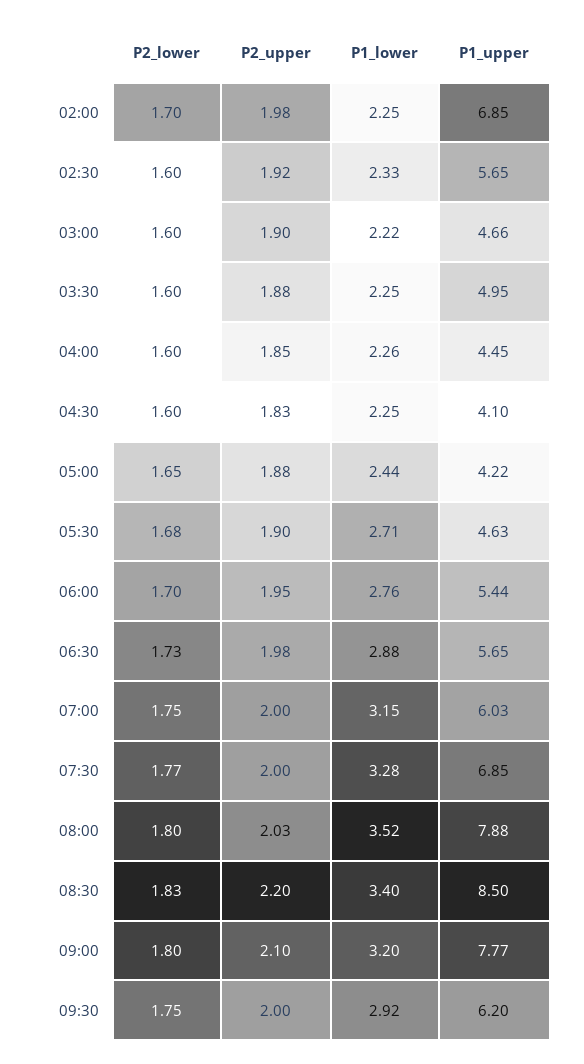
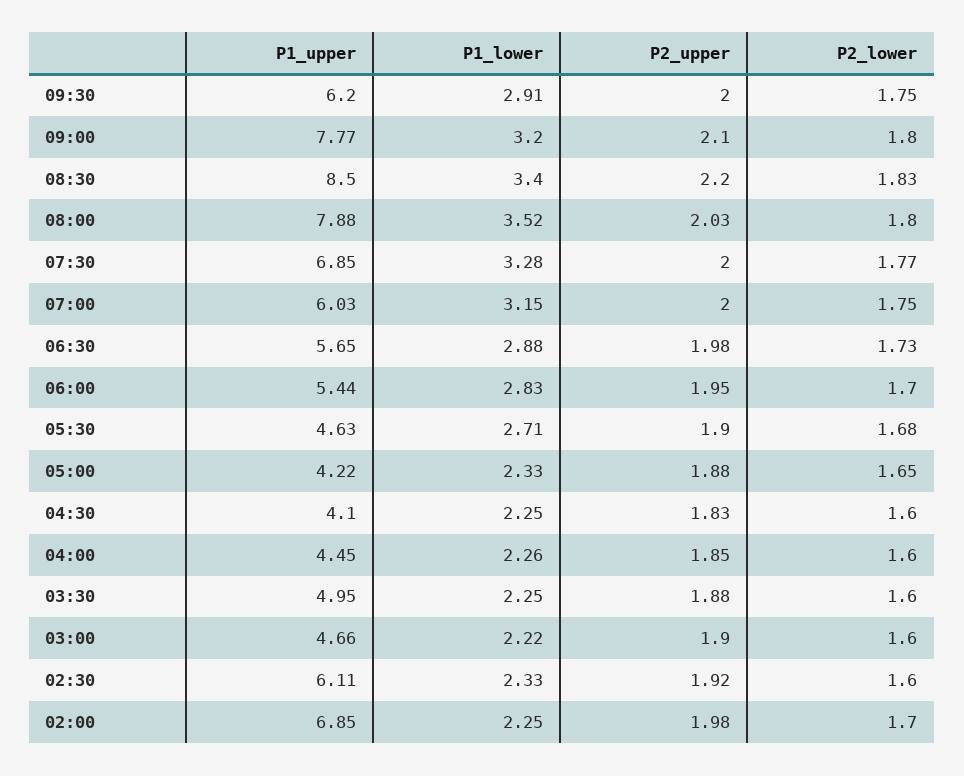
P1_upper, 02:30: 5.65 -> 6.11
P1_lower, 05:00: 2.44 -> 2.33
P1_lower, 06:00: 2.76 -> 2.83
P1_lower, 09:30: 2.92 -> 2.91

